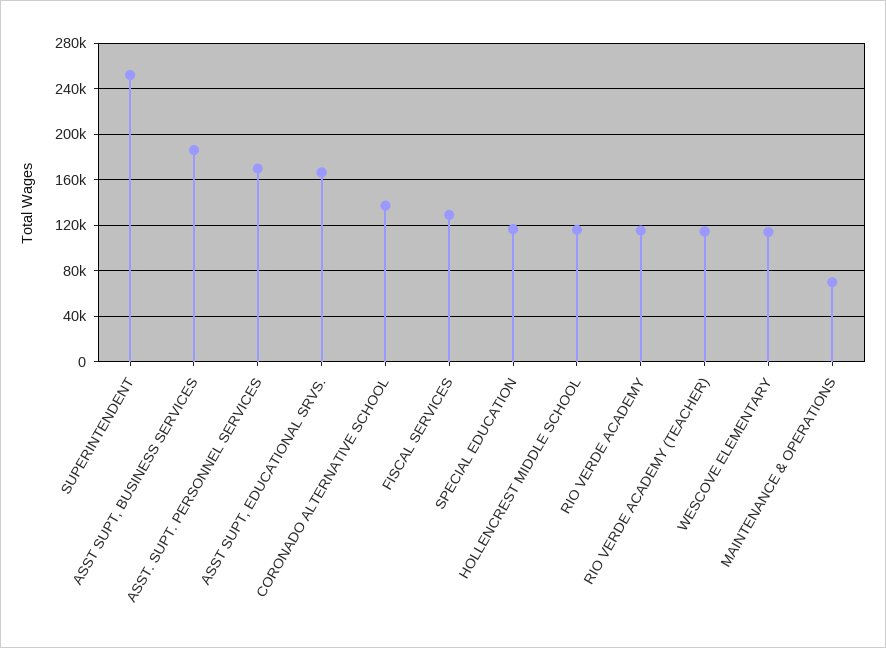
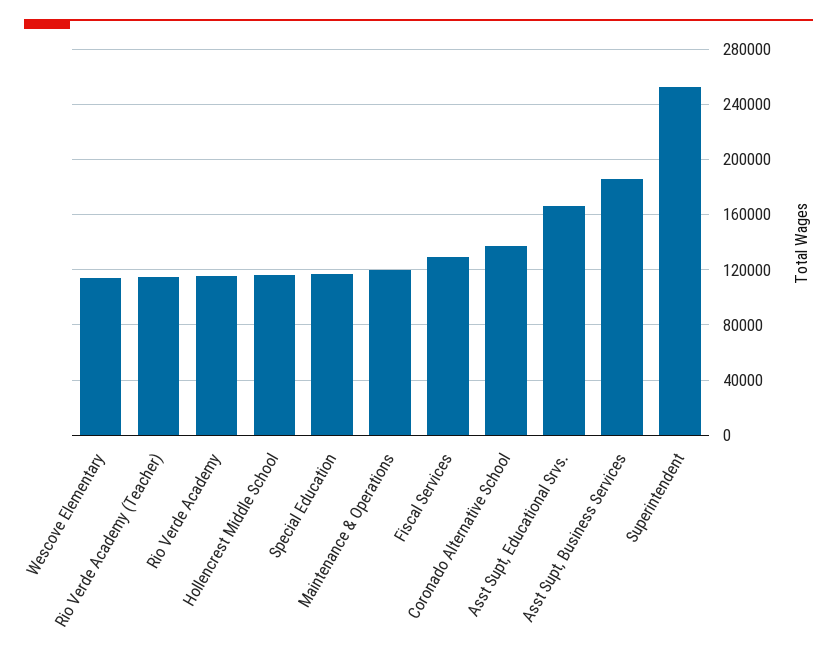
ASST. SUPT. PERSONNEL SERVICES: 170000 -> none
MAINTENANCE & OPERATIONS: 70000 -> 120000

